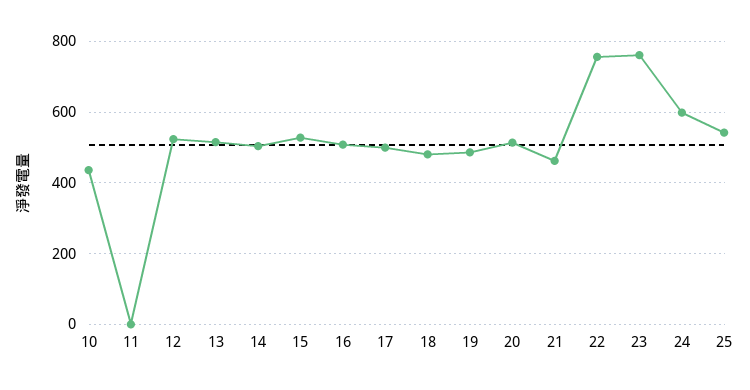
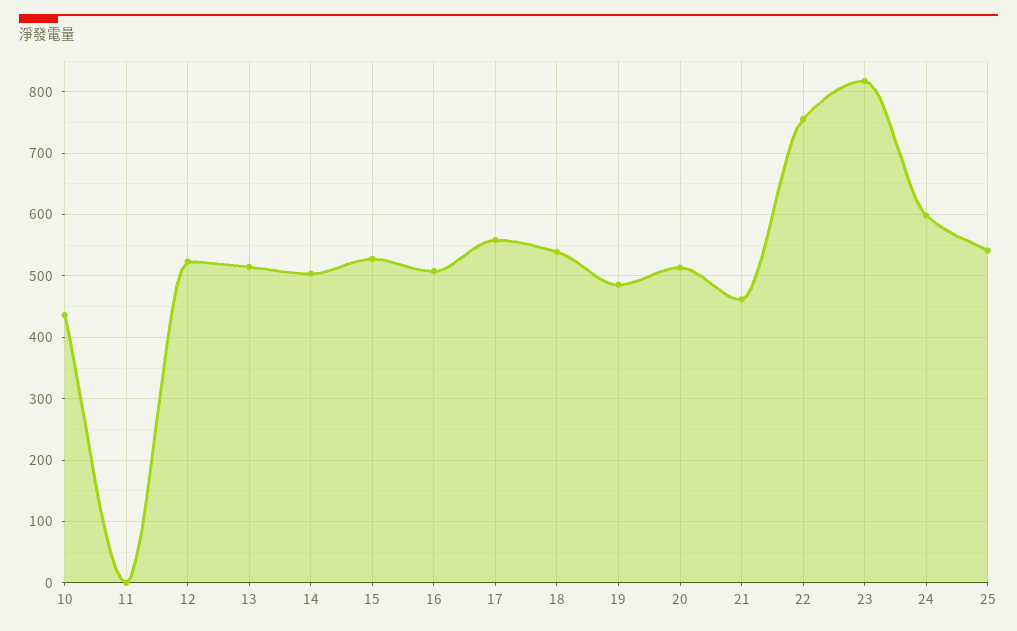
17: 500 -> 560
18: 480 -> 540
23: 760 -> 820

